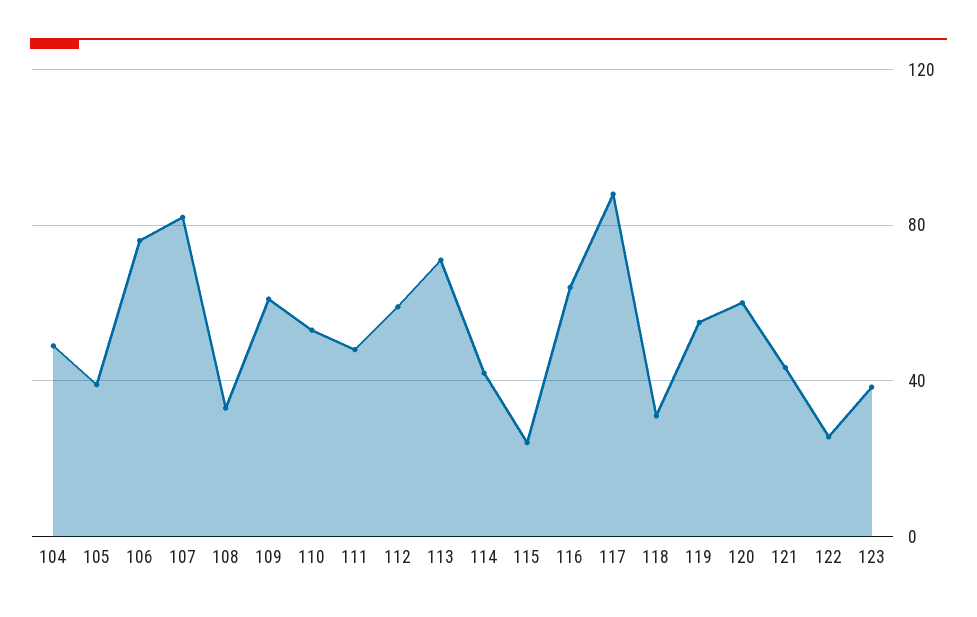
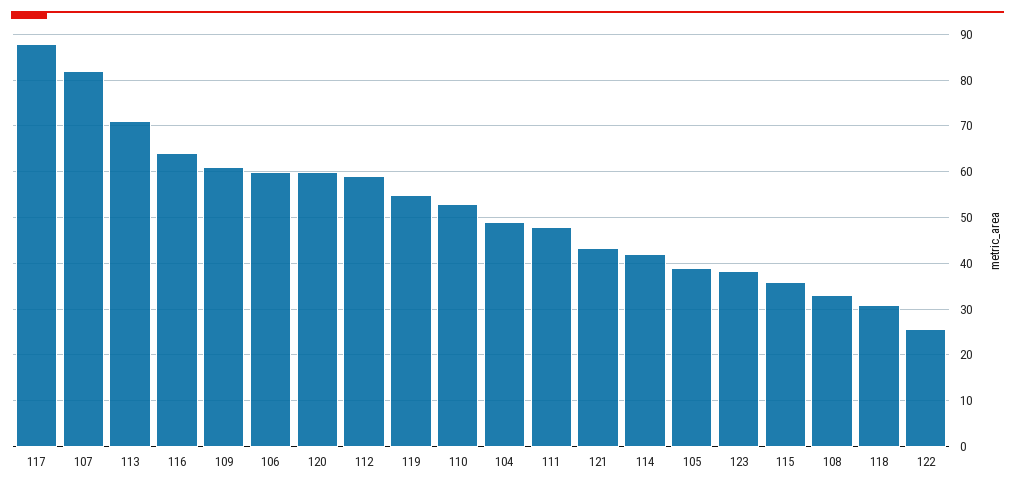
106: 75 -> 60
115: 25 -> 36

